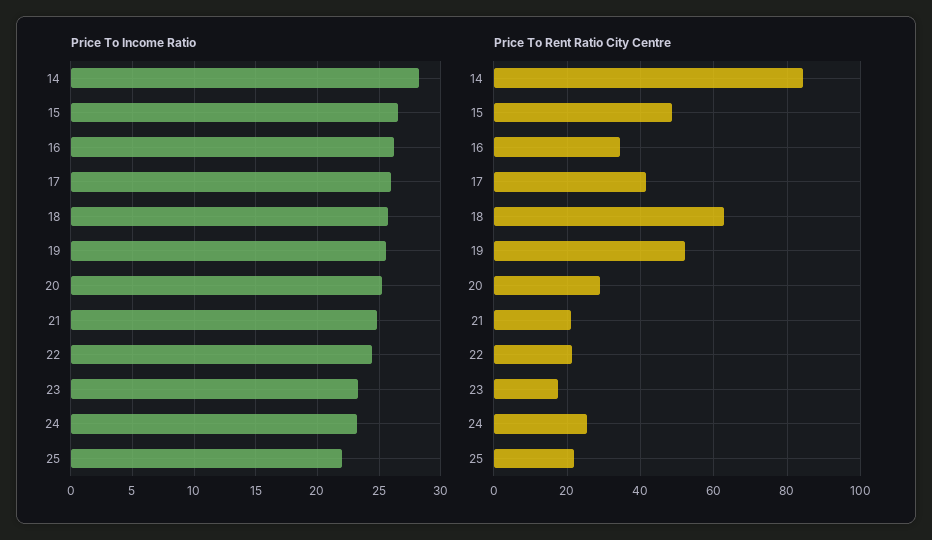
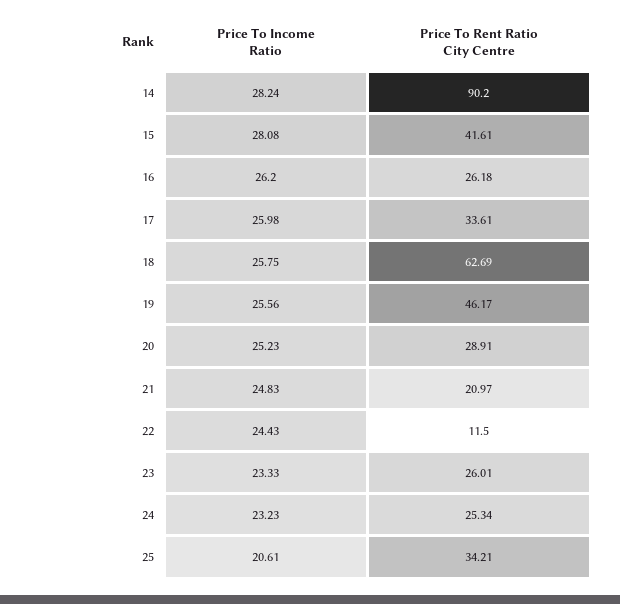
Price To Income Ratio, 15: 26.5 -> 28.08
Price To Income Ratio, 25: 22 -> 20.61
Price To Rent Ratio City Centre, 14: 84 -> 90.2
Price To Rent Ratio City Centre, 15: 48 -> 41.61
Price To Rent Ratio City Centre, 16: 34 -> 26.18
Price To Rent Ratio City Centre, 17: 42 -> 33.61
Price To Rent Ratio City Centre, 19: 52 -> 46.17
Price To Rent Ratio City Centre, 22: 22 -> 11.5
Price To Rent Ratio City Centre, 23: 18 -> 26.01
Price To Rent Ratio City Centre, 25: 22 -> 34.21

